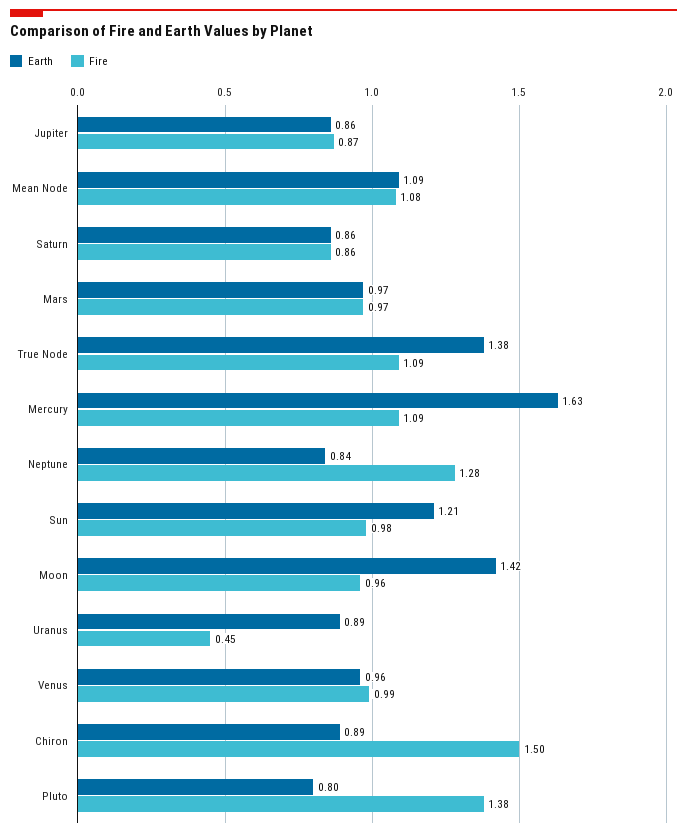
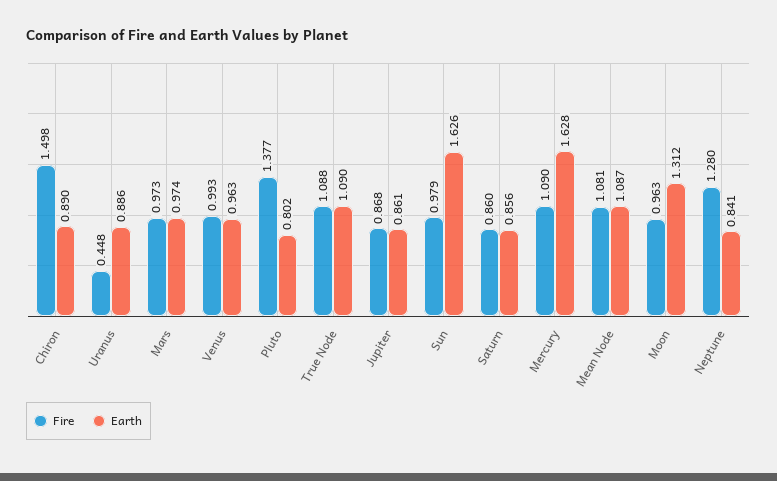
Earth, True Node: 1.38 -> 1.09
Earth, Sun: 1.21 -> 1.626
Earth, Moon: 1.42 -> 1.312

